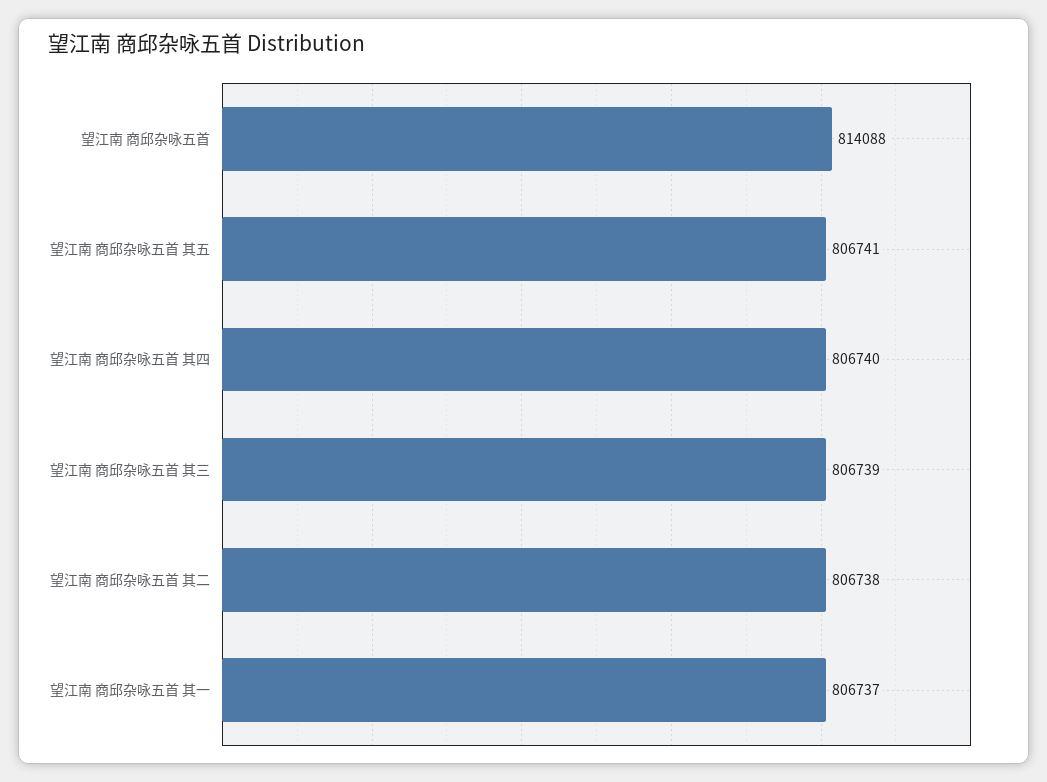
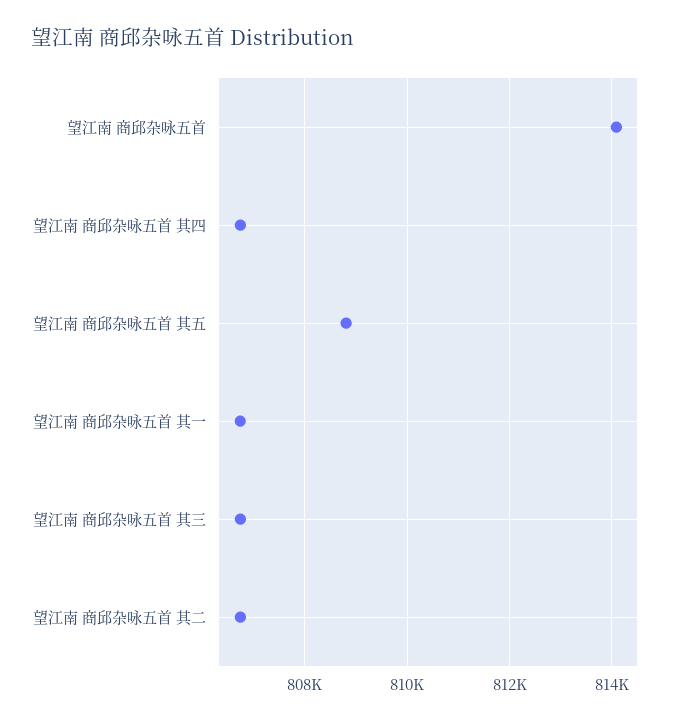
望江南 商邱杂咏五首 其五: 806741 -> 808800

